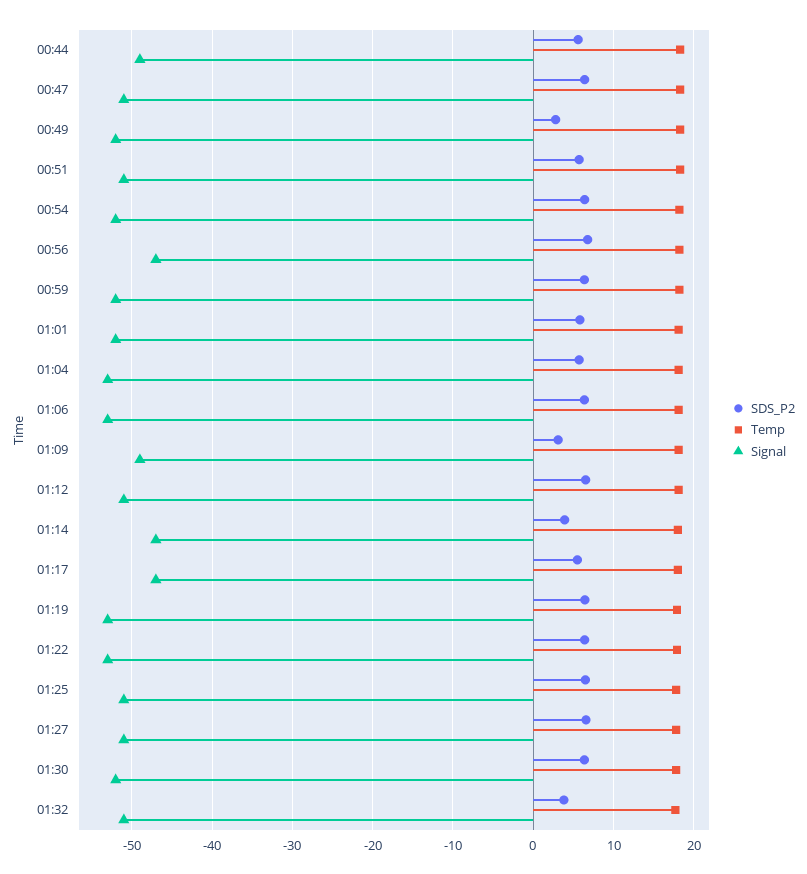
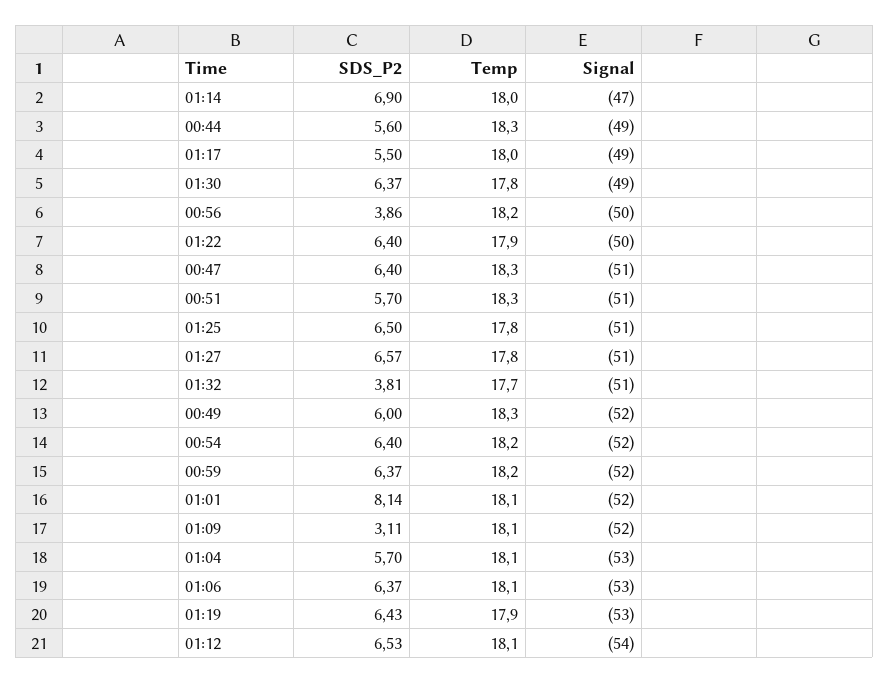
SDS_P2, 00:49: 3 -> 6
SDS_P2, 00:56: 7 -> 3.86
Signal, 00:56: -47 -> -50
SDS_P2, 01:01: 6 -> 8.14
Signal, 01:09: -49 -> -52
Signal, 01:12: -51 -> -54
SDS_P2, 01:14: 4 -> 6.9
Signal, 01:17: -47 -> -49
Signal, 01:22: -53 -> -50
Signal, 01:30: -52 -> -49

